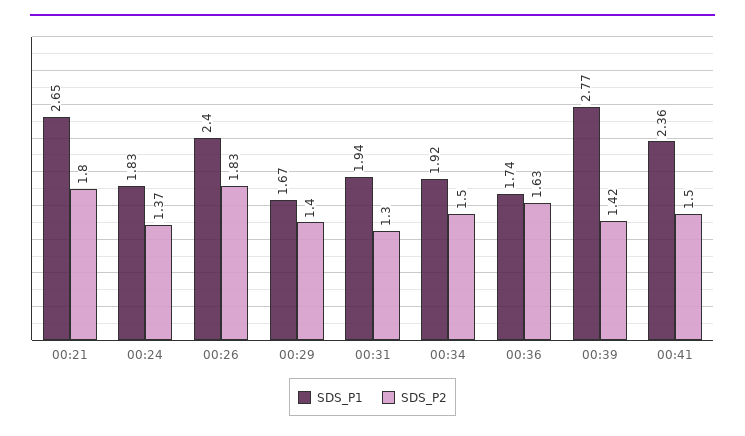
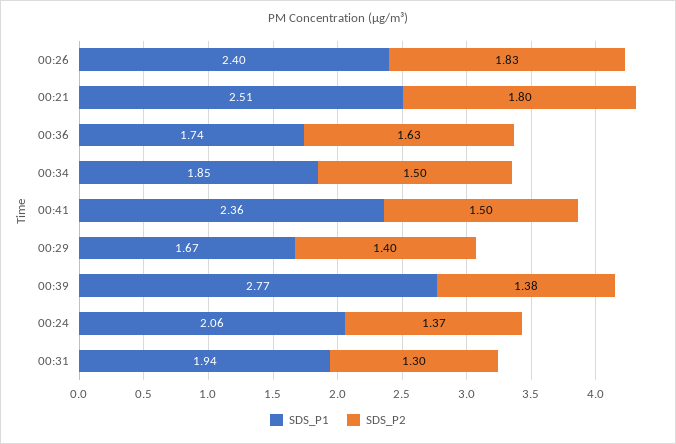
SDS_P1, 00:21: 2.65 -> 2.51
SDS_P1, 00:24: 1.83 -> 2.06
SDS_P1, 00:34: 1.92 -> 1.85
SDS_P2, 00:39: 1.42 -> 1.38

